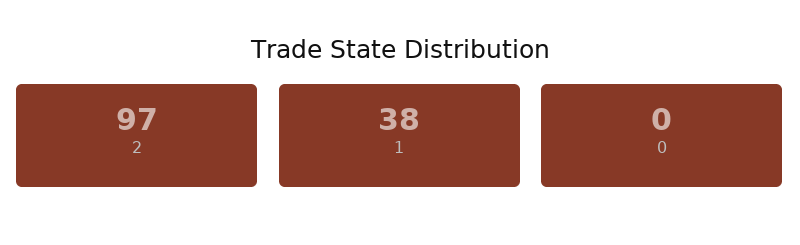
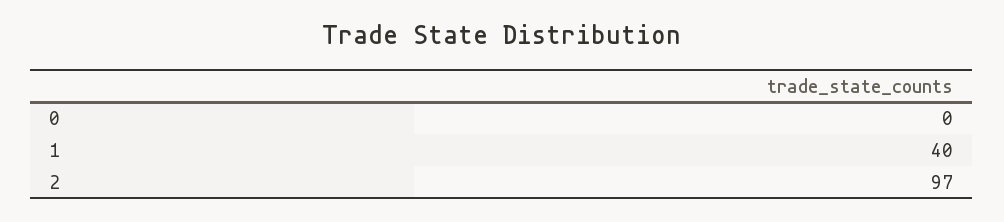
1: 38 -> 40

